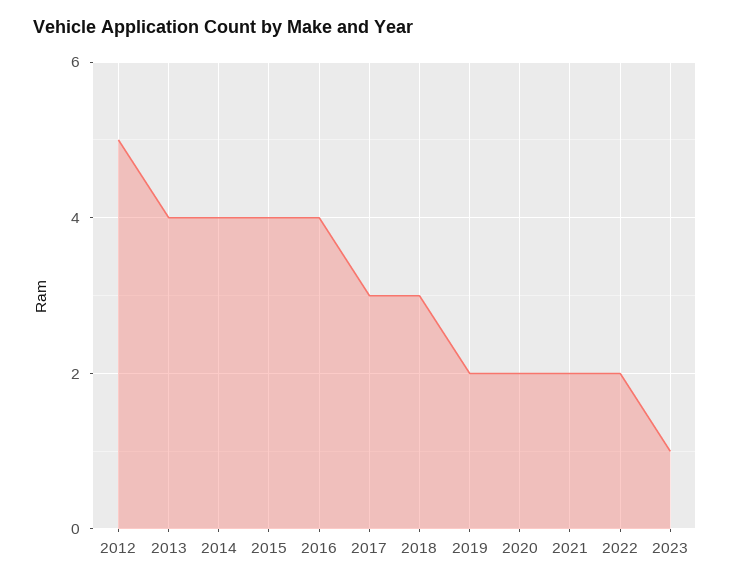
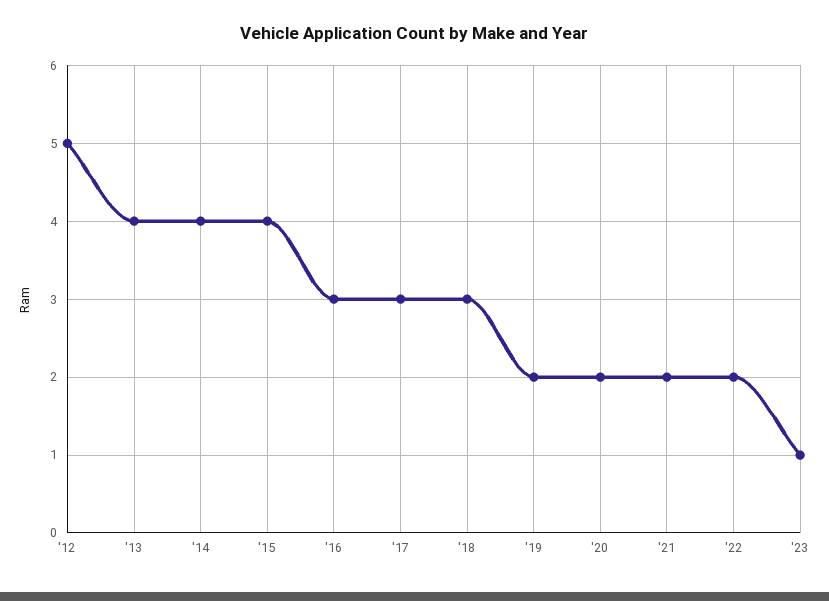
2016: 4 -> 3

